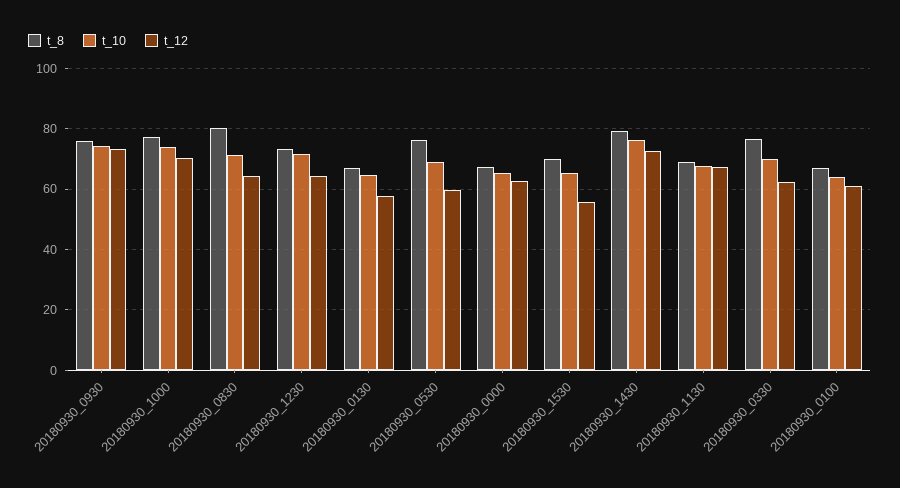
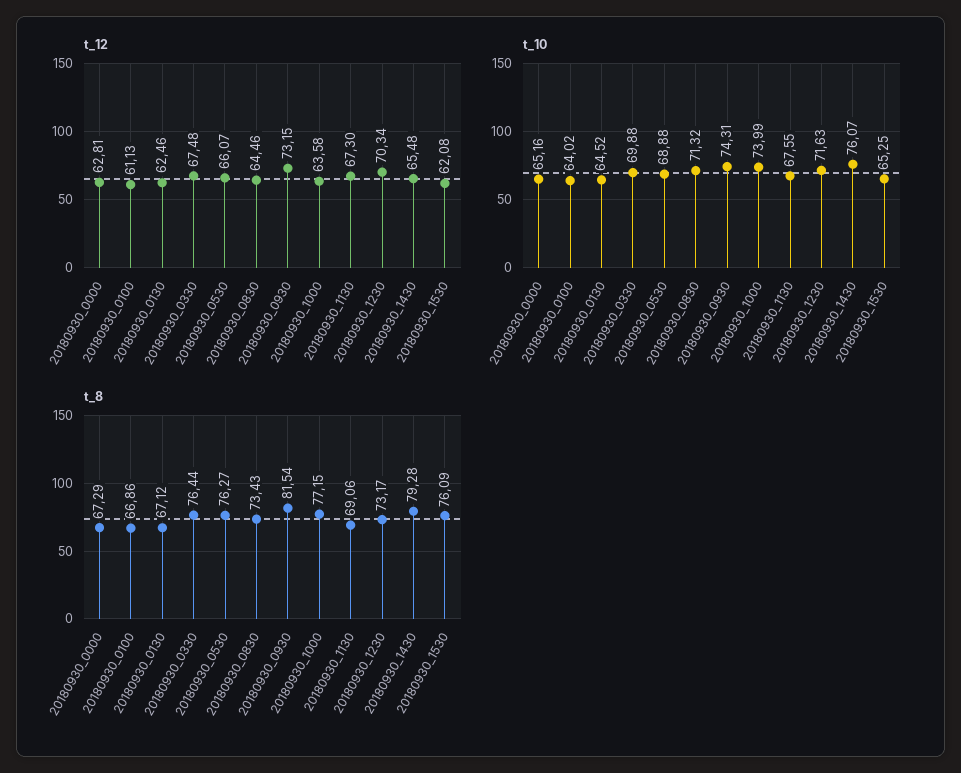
t_8, 20180930_0930: 76 -> 81.54
t_12, 20180930_1000: 70 -> 63.58
t_8, 20180930_0830: 80 -> 73.43
t_12, 20180930_1230: 64 -> 70.34
t_12, 20180930_0130: 58 -> 62.46
t_12, 20180930_0530: 60 -> 66.07
t_8, 20180930_1530: 70 -> 76.09
t_12, 20180930_1530: 56 -> 62.08
t_12, 20180930_1430: 72 -> 65.48
t_12, 20180930_0330: 62 -> 67.48

